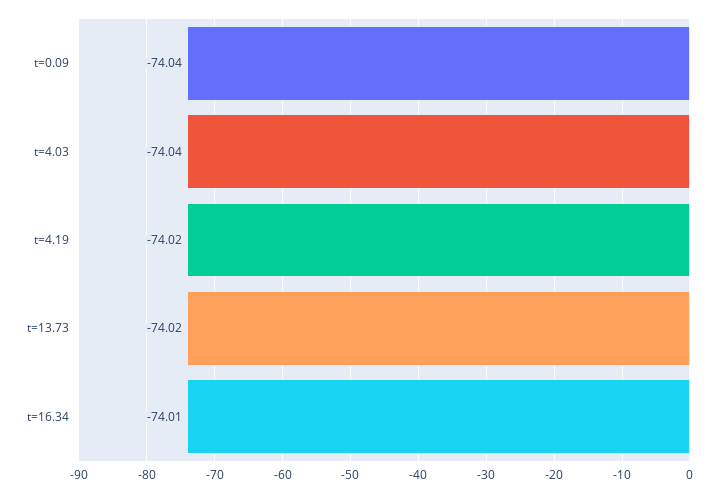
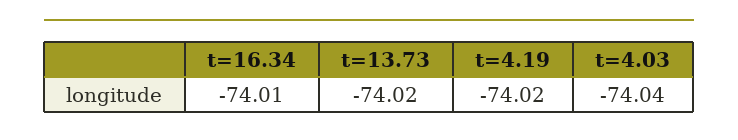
t=0.09: -74.04 -> none

